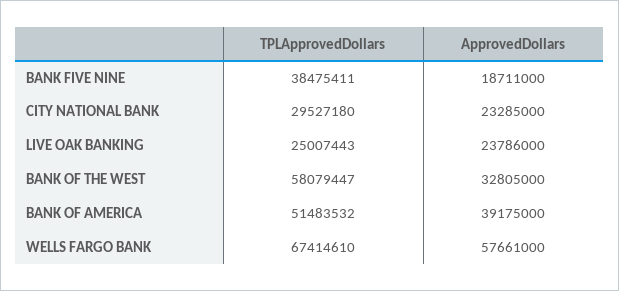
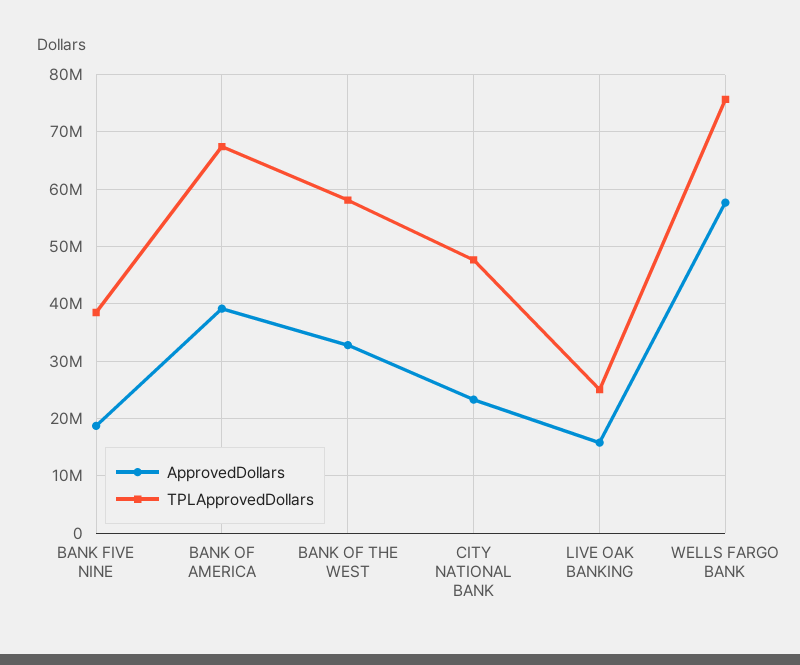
TPLApprovedDollars, CITY NATIONAL BANK: 29527180 -> 48000000
ApprovedDollars, LIVE OAK BANKING: 23786000 -> 16000000
TPLApprovedDollars, BANK OF AMERICA: 51483532 -> 68000000
TPLApprovedDollars, WELLS FARGO BANK: 67414610 -> 76000000

